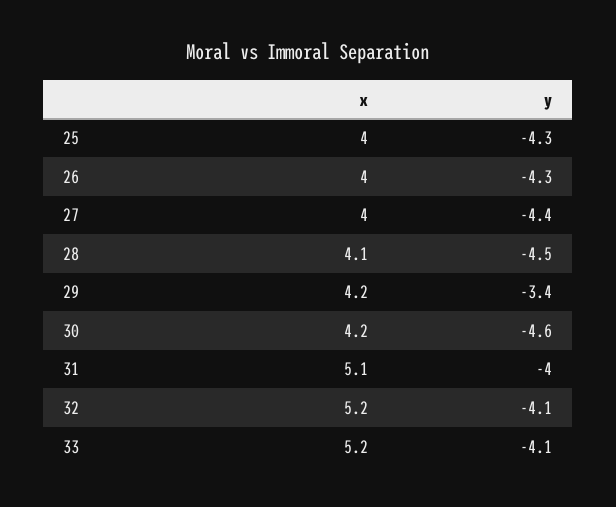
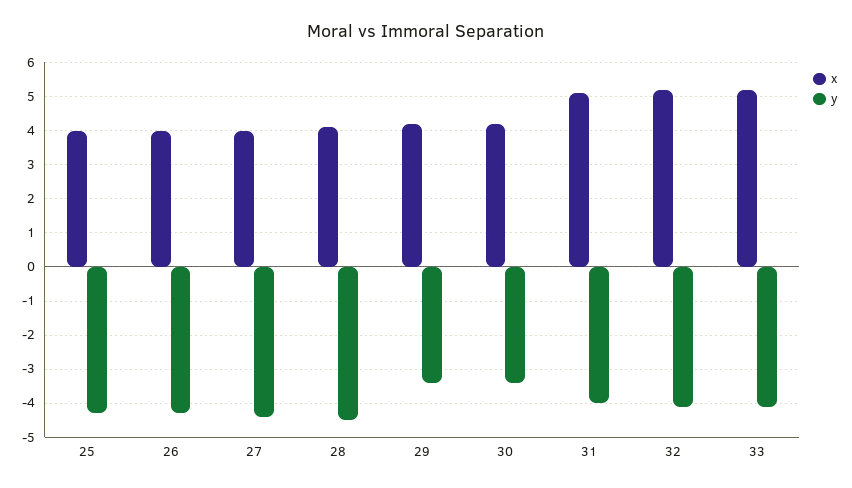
y, 30: -4.6 -> -3.5

